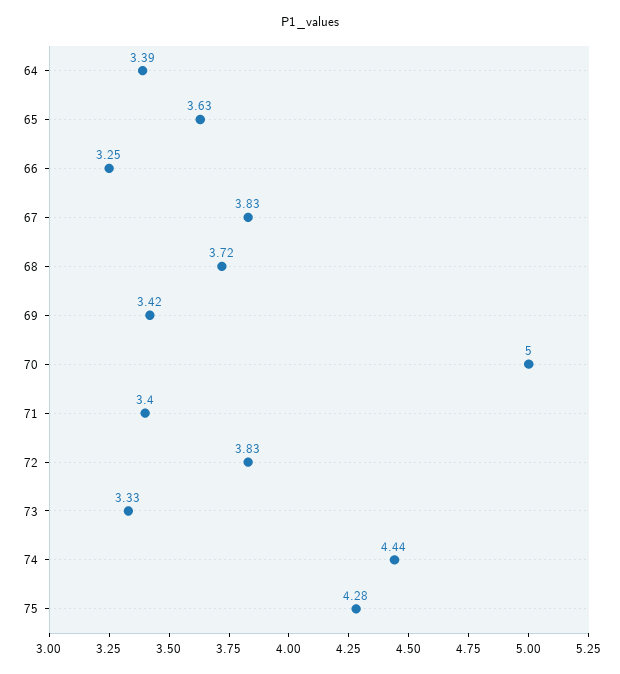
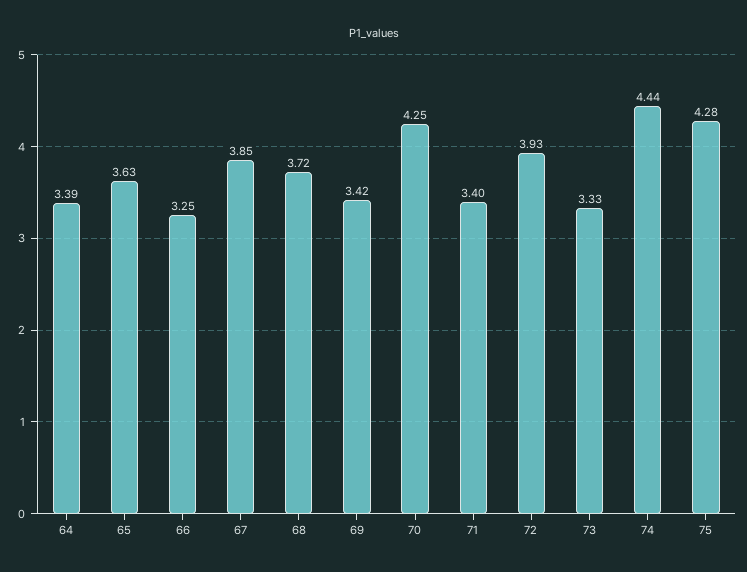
67: 3.83 -> 3.85
70: 5 -> 4.25
72: 3.83 -> 3.93

